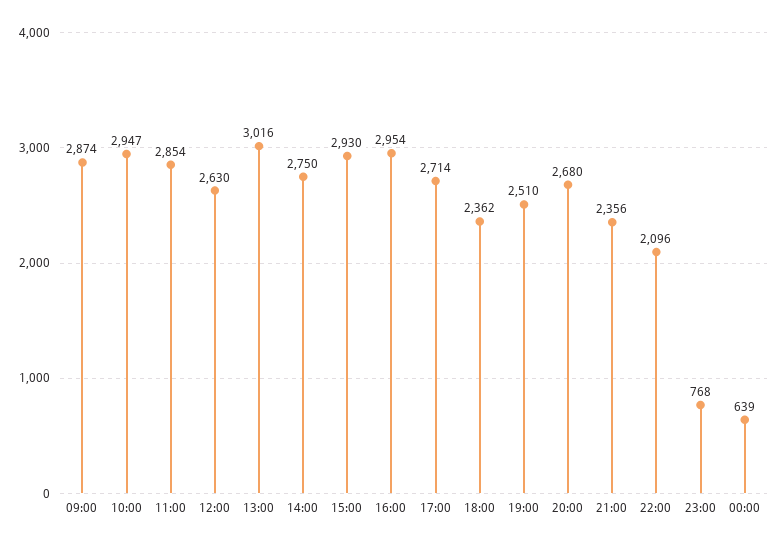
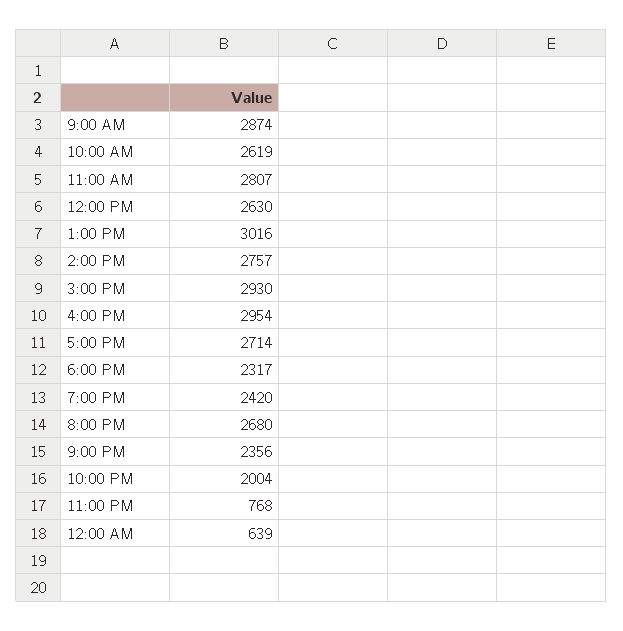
10:00: 2947 -> 2619
11:00: 2854 -> 2807
14:00: 2750 -> 2757
18:00: 2362 -> 2317
19:00: 2510 -> 2420
22:00: 2096 -> 2004

